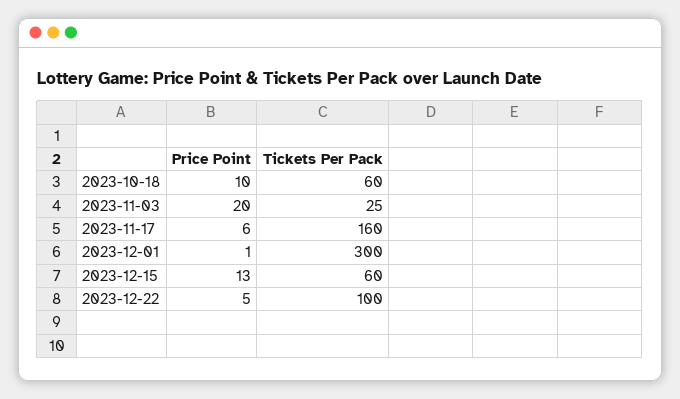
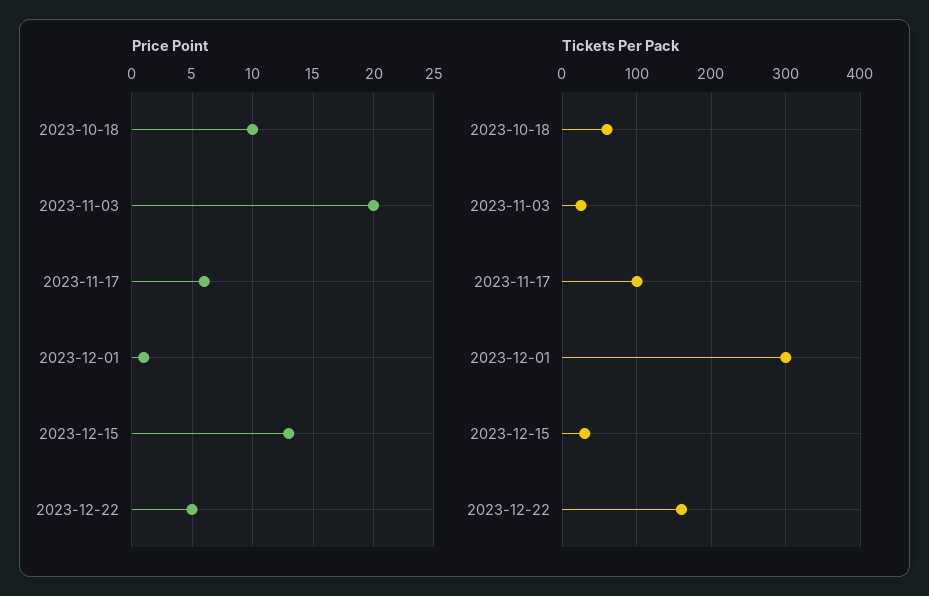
Tickets Per Pack, 2023-11-17: 160 -> 100
Tickets Per Pack, 2023-12-15: 60 -> 30
Tickets Per Pack, 2023-12-22: 100 -> 160

